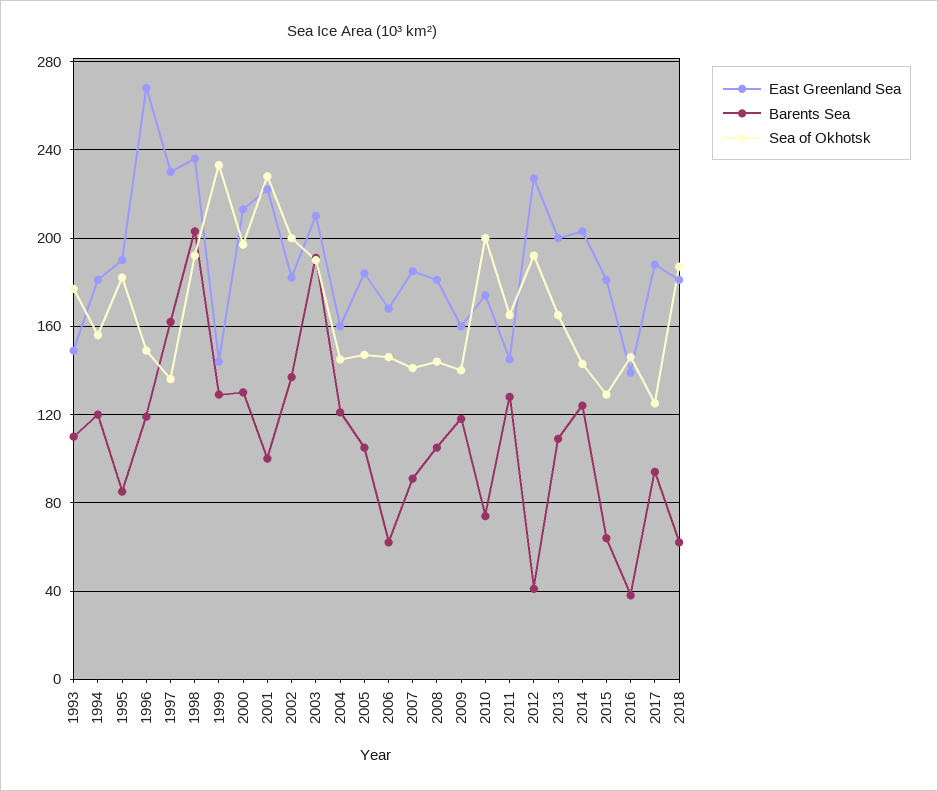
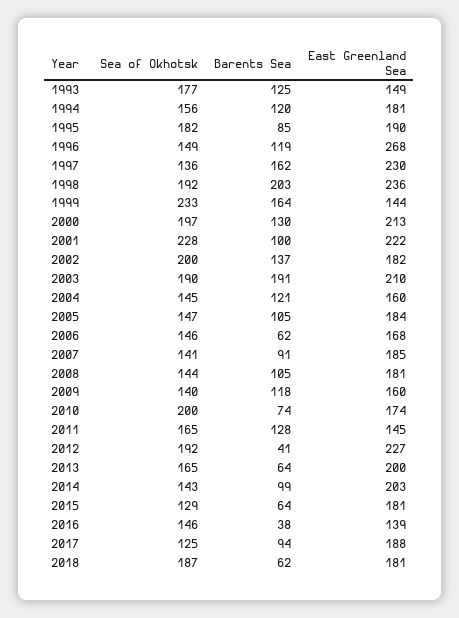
Barents Sea, 1993: 110 -> 125
Barents Sea, 1999: 130 -> 164
Barents Sea, 2013: 110 -> 64
Barents Sea, 2014: 125 -> 99

